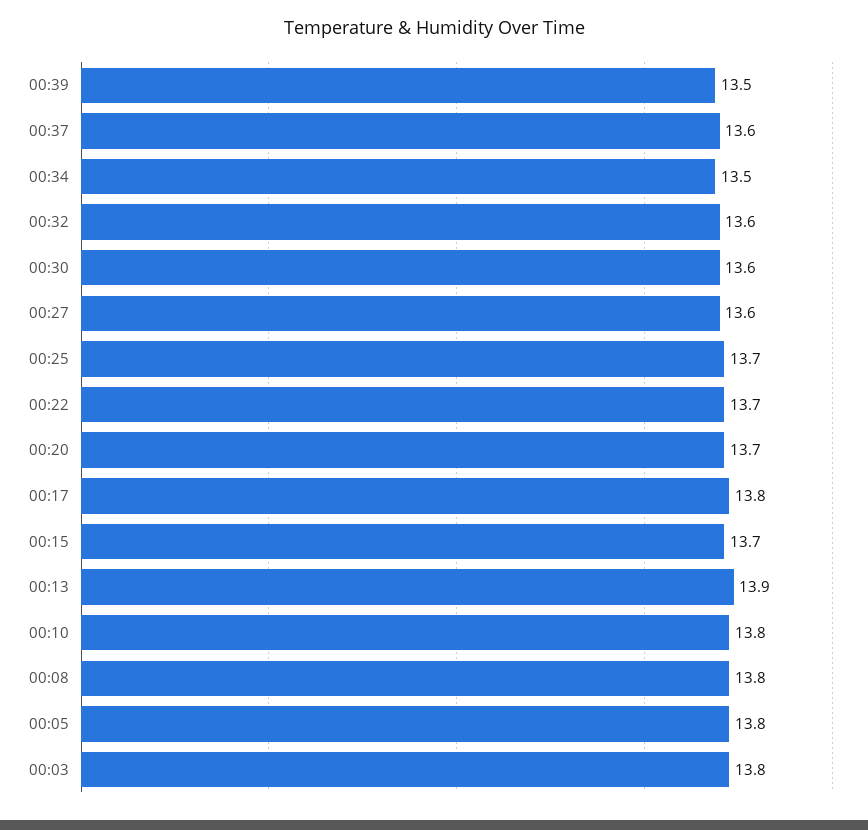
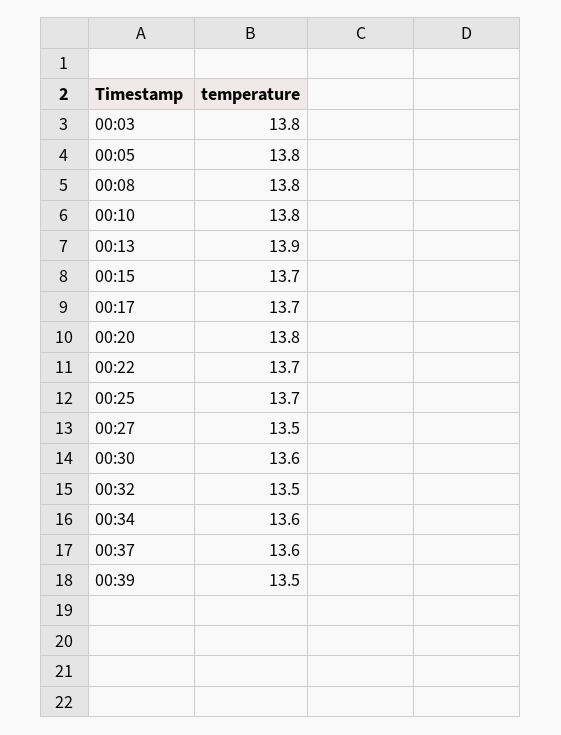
00:34: 13.5 -> 13.6
00:32: 13.6 -> 13.5
00:27: 13.6 -> 13.5
00:20: 13.7 -> 13.8
00:17: 13.8 -> 13.7

